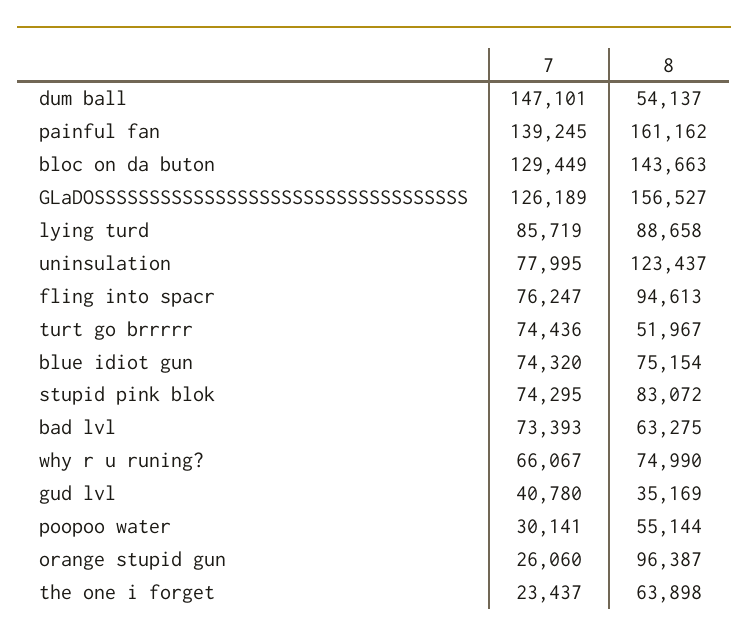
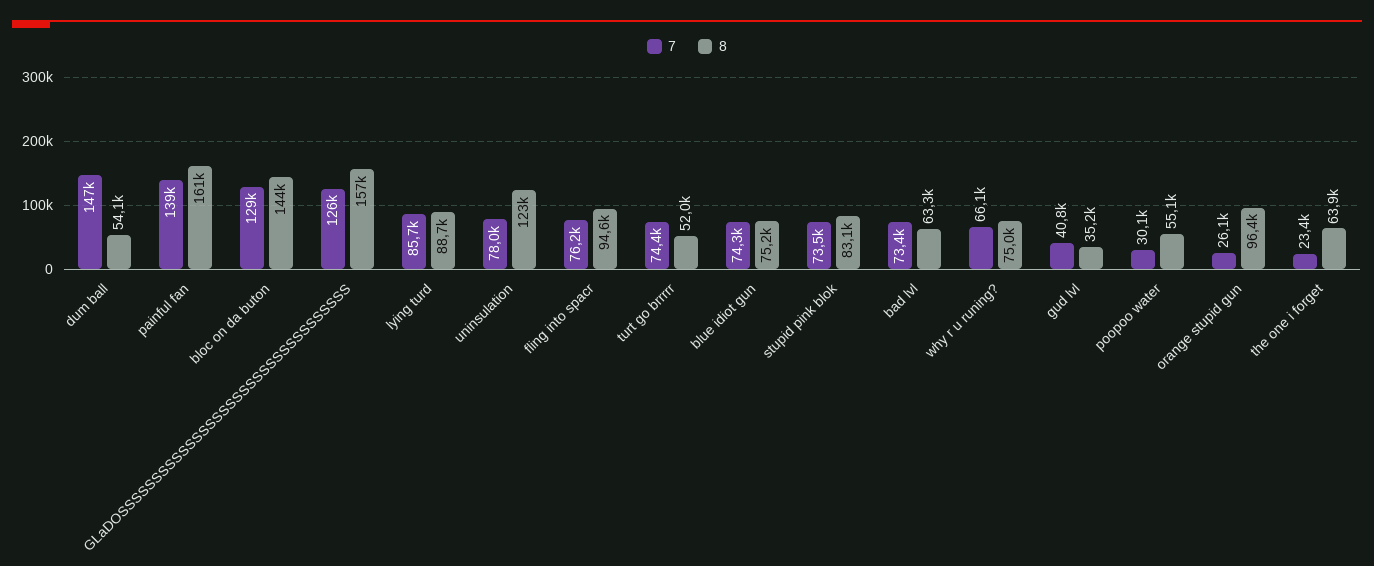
7, stupid pink blok: 74295 -> 73500

